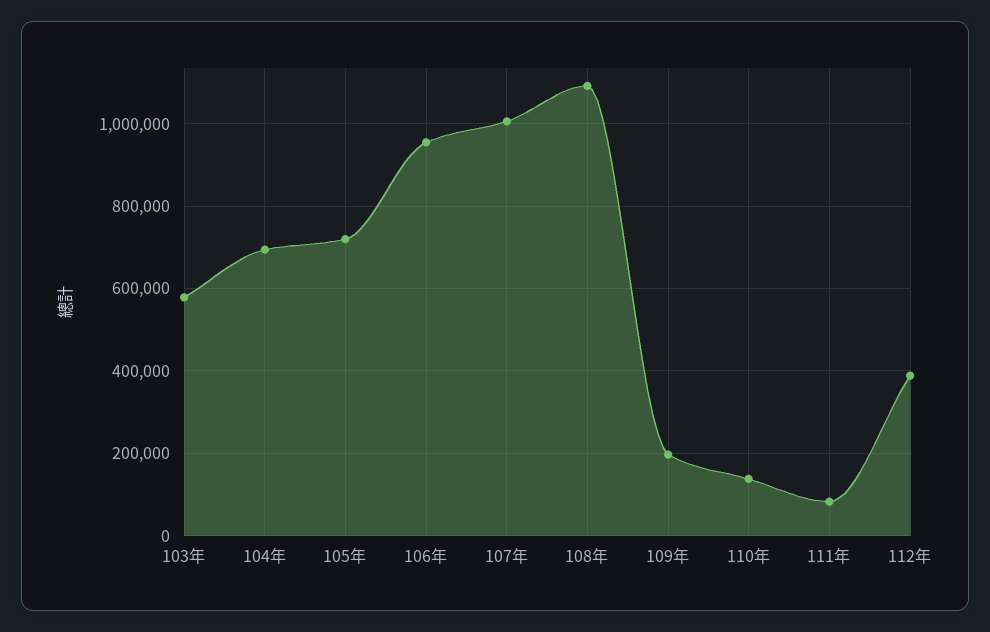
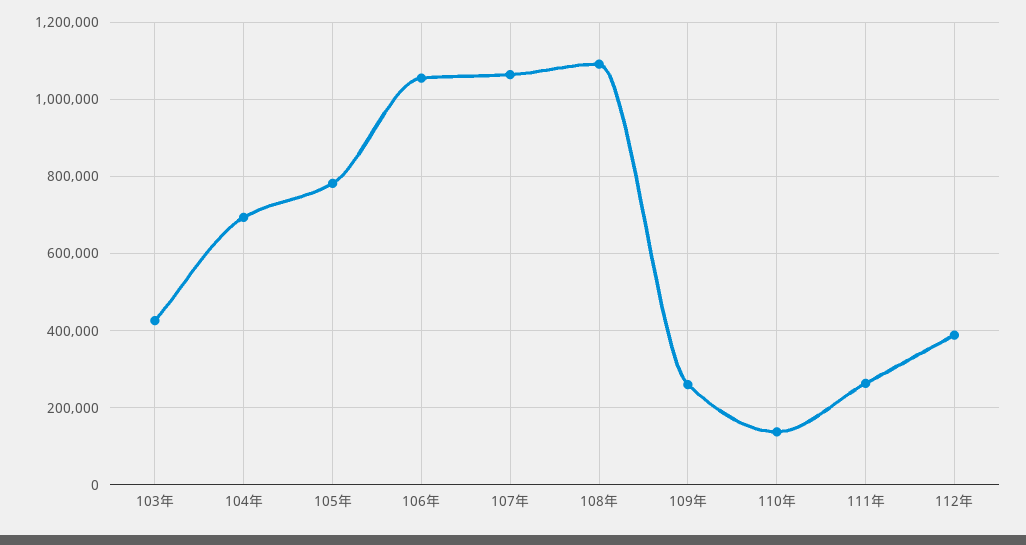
103年: 580000 -> 420000
105年: 720000 -> 780000
106年: 960000 -> 1060000
107年: 1000000 -> 1060000
109年: 200000 -> 260000
111年: 80000 -> 260000

